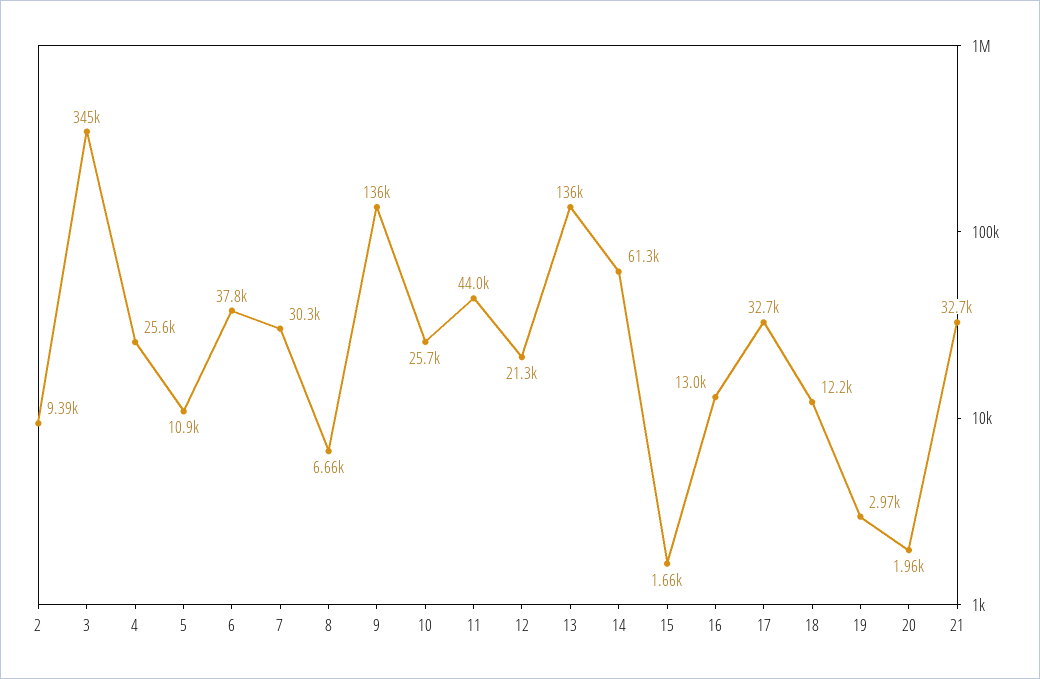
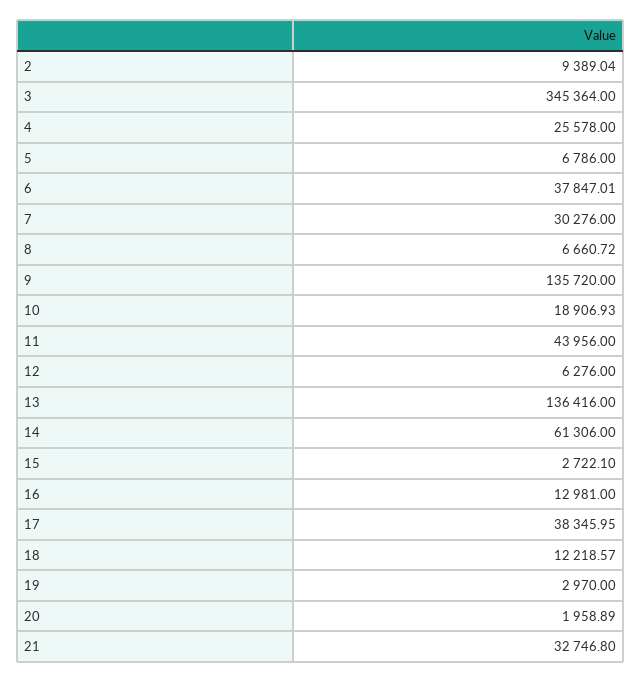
5: 10900 -> 6786
10: 25700 -> 18906.93
12: 21300 -> 6276
15: 1660 -> 2722.1
17: 32700 -> 38345.95

